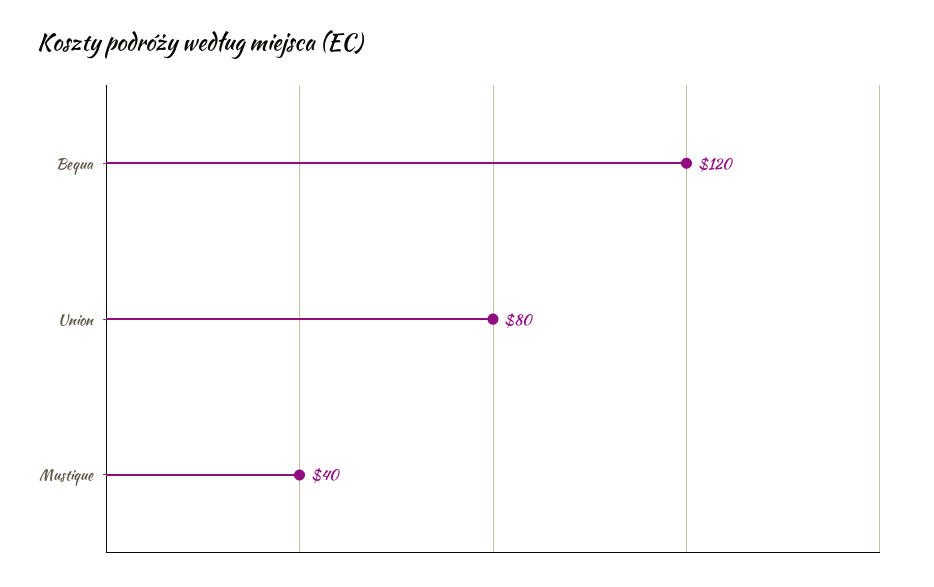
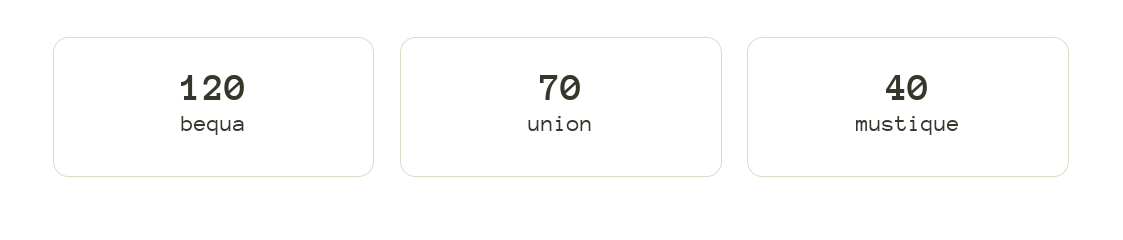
Union: 80 -> 70

